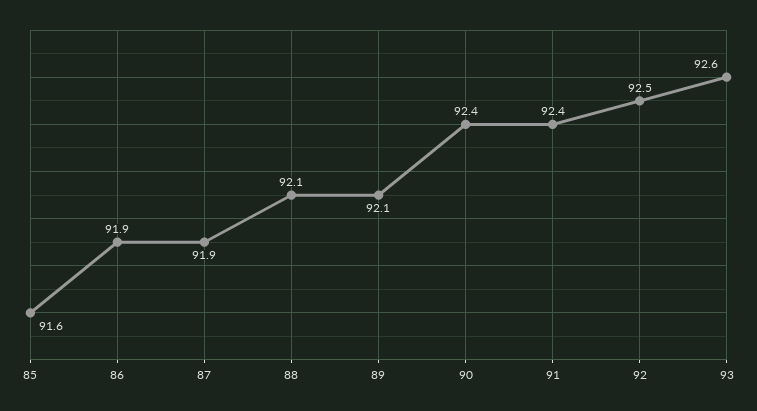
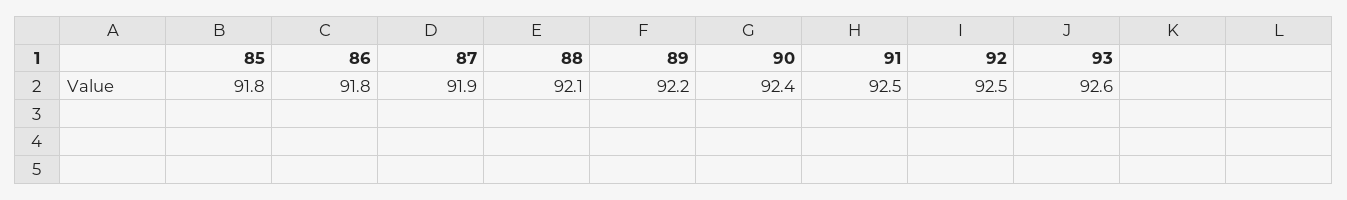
85: 91.6 -> 91.8
86: 91.9 -> 91.8
89: 92.1 -> 92.2
91: 92.4 -> 92.5

